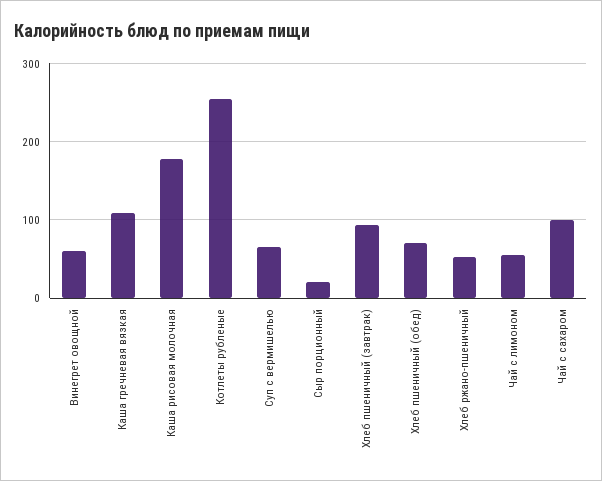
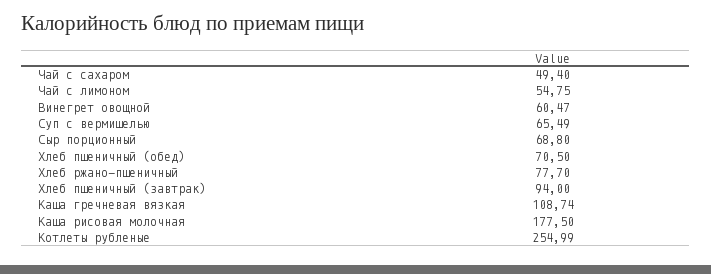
Сыр порционный: 20 -> 68.8
Хлеб ржано-пшеничный: 50 -> 77.7
Чай с сахаром: 100 -> 49.4

